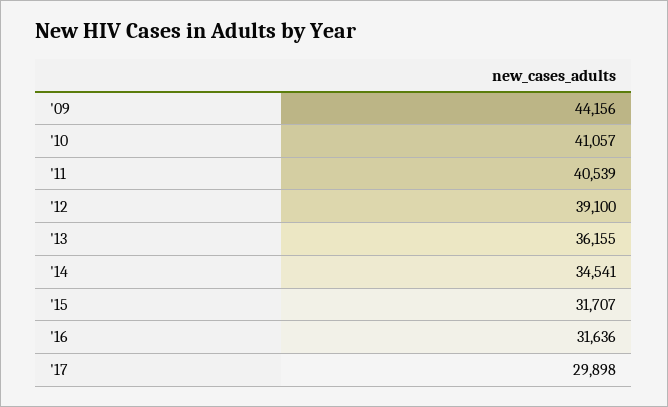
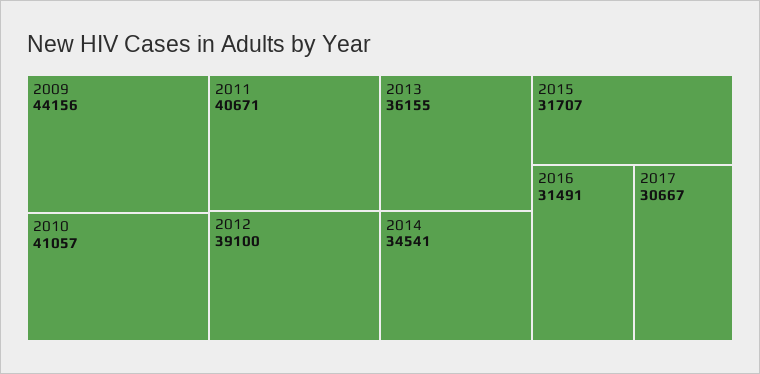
'11: 40539 -> 40671
'16: 31636 -> 31491
'17: 29898 -> 30667

